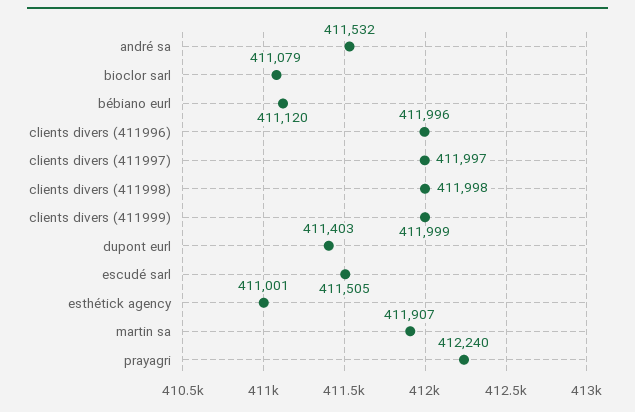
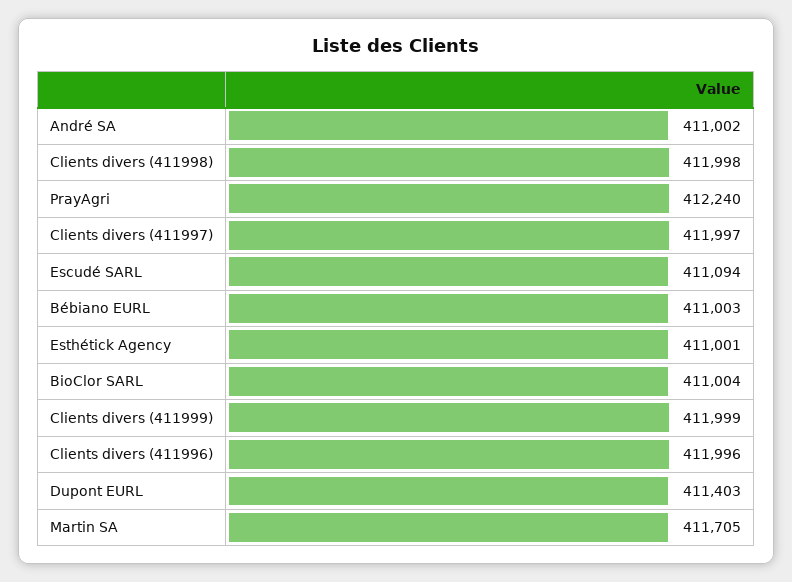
andré sa: 411532 -> 411002
bioclor sarl: 411079 -> 411004
bébiano eurl: 411120 -> 411003
escudé sarl: 411505 -> 411094
martin sa: 411907 -> 411705

